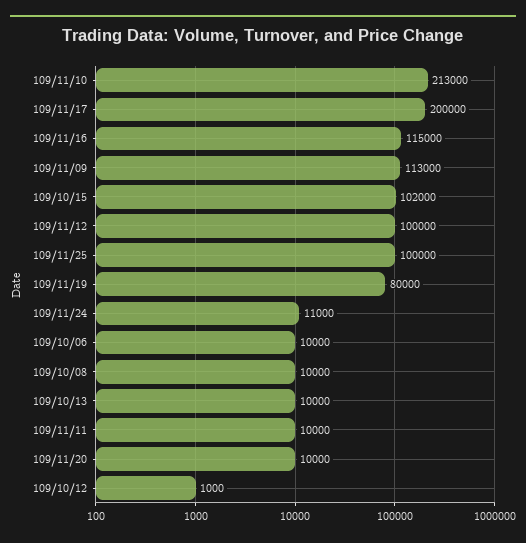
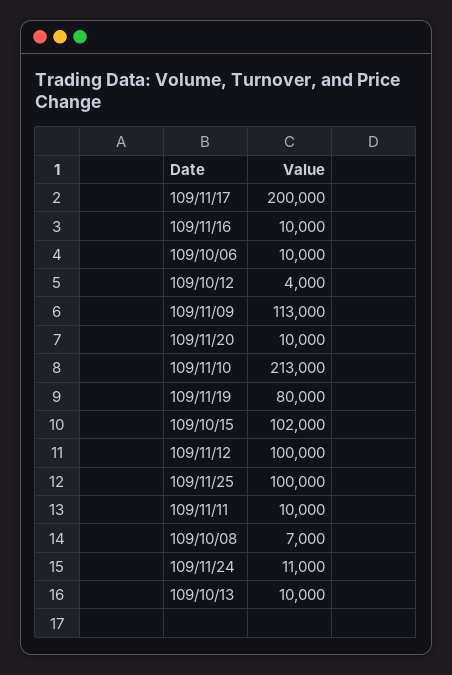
109/11/16: 115000 -> 10000
109/10/08: 10000 -> 7000
109/10/12: 1000 -> 4000

